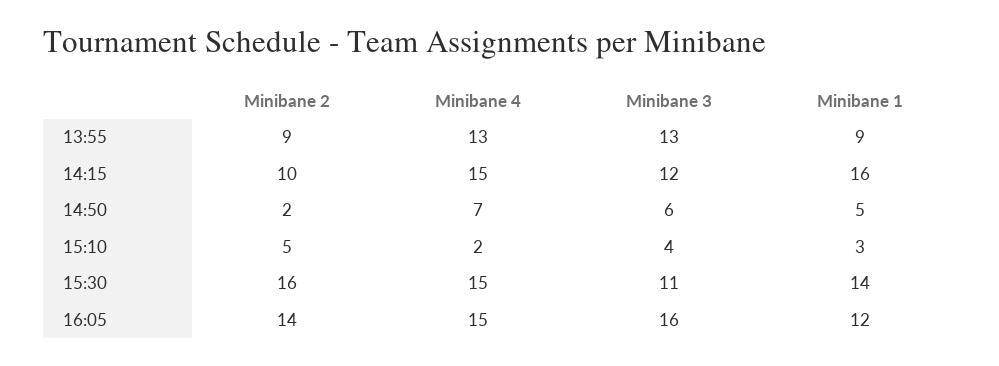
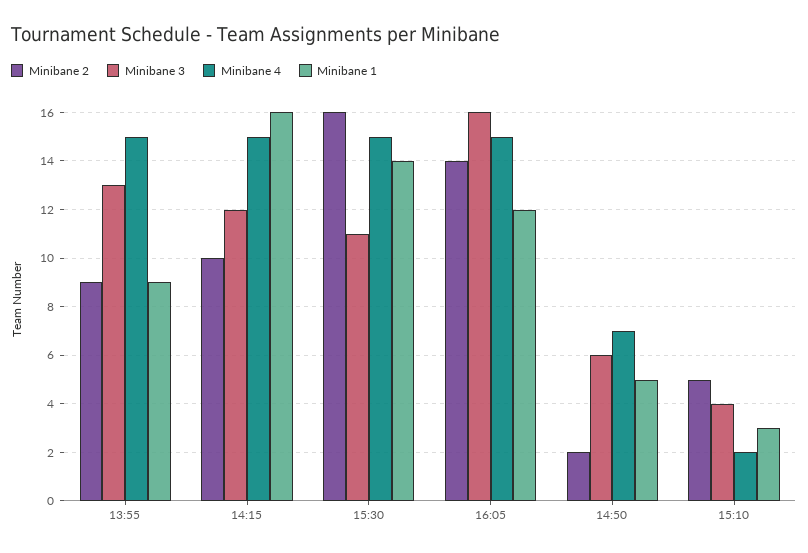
Minibane 4, 13:55: 13 -> 15

